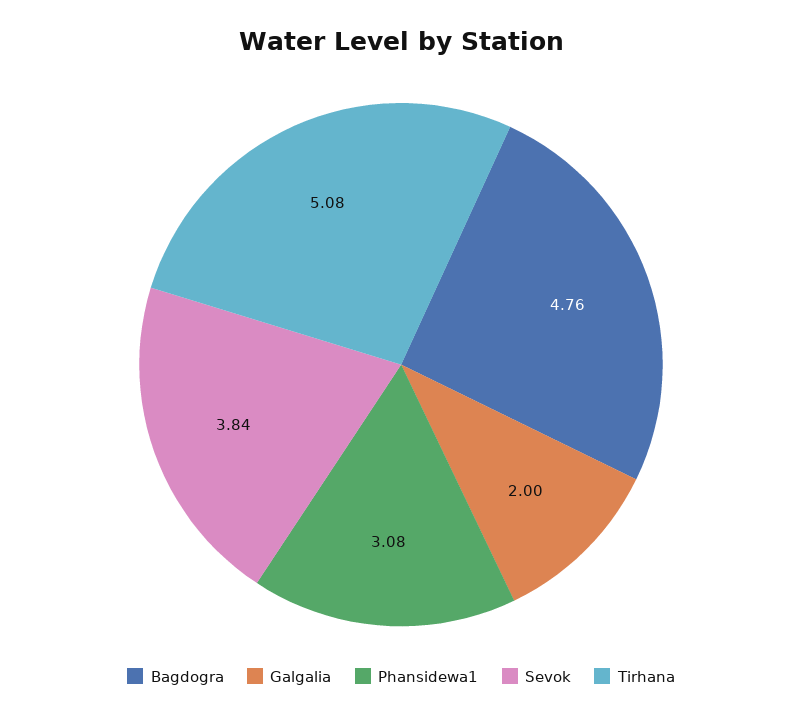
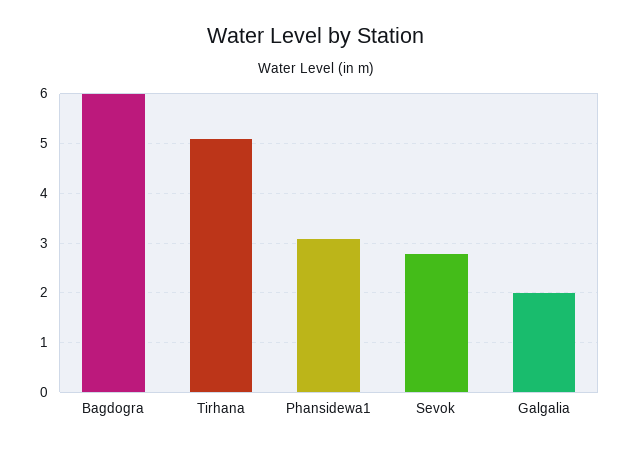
Bagdogra: 4.76 -> 6
Sevok: 3.84 -> 2.8

